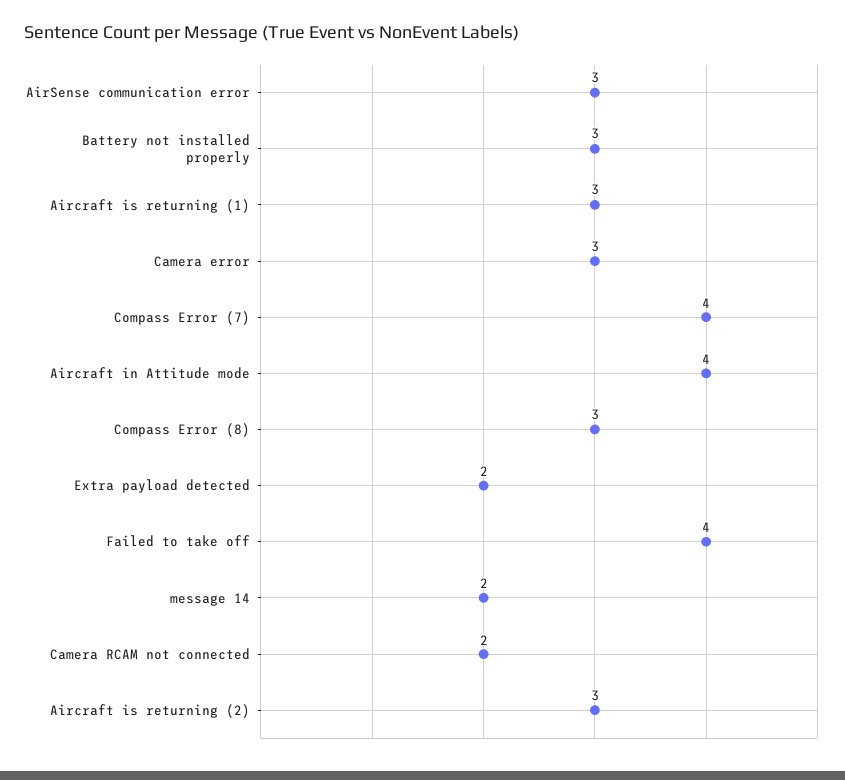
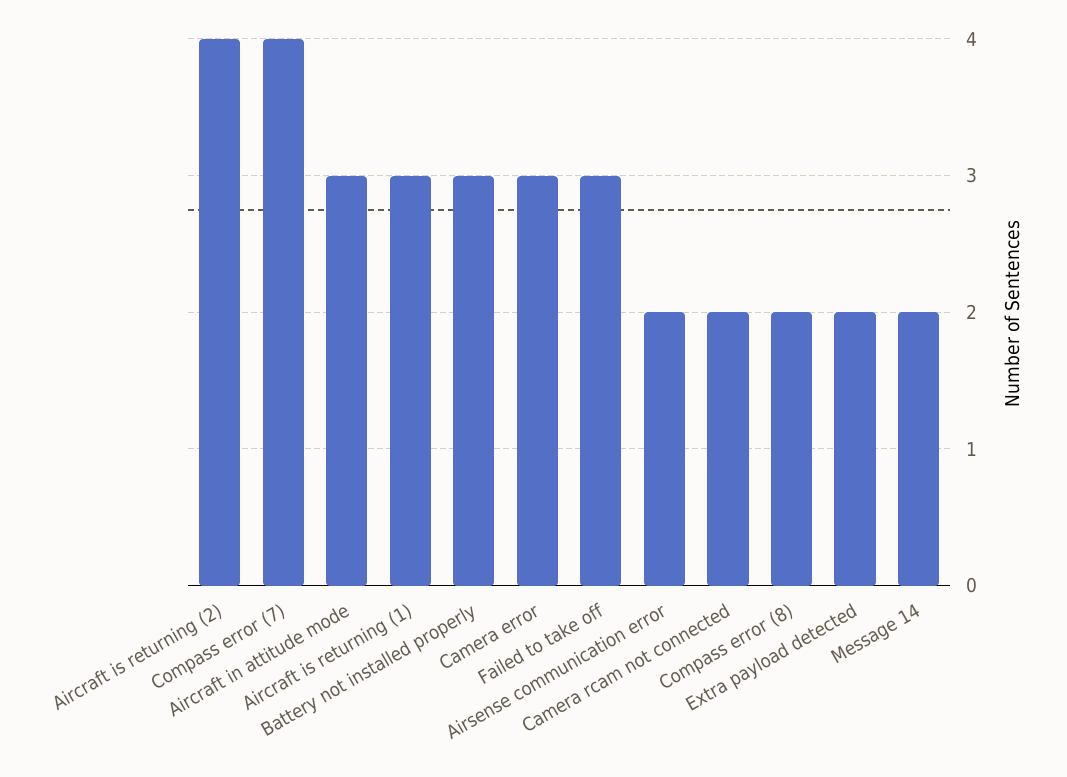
AirSense communication error: 3 -> 2
Aircraft in Attitude mode: 4 -> 3
Compass Error (8): 3 -> 2
Failed to take off: 4 -> 3
Aircraft is returning (2): 3 -> 4

